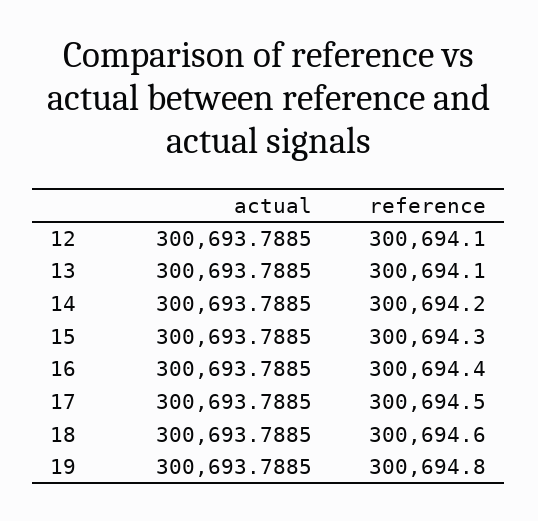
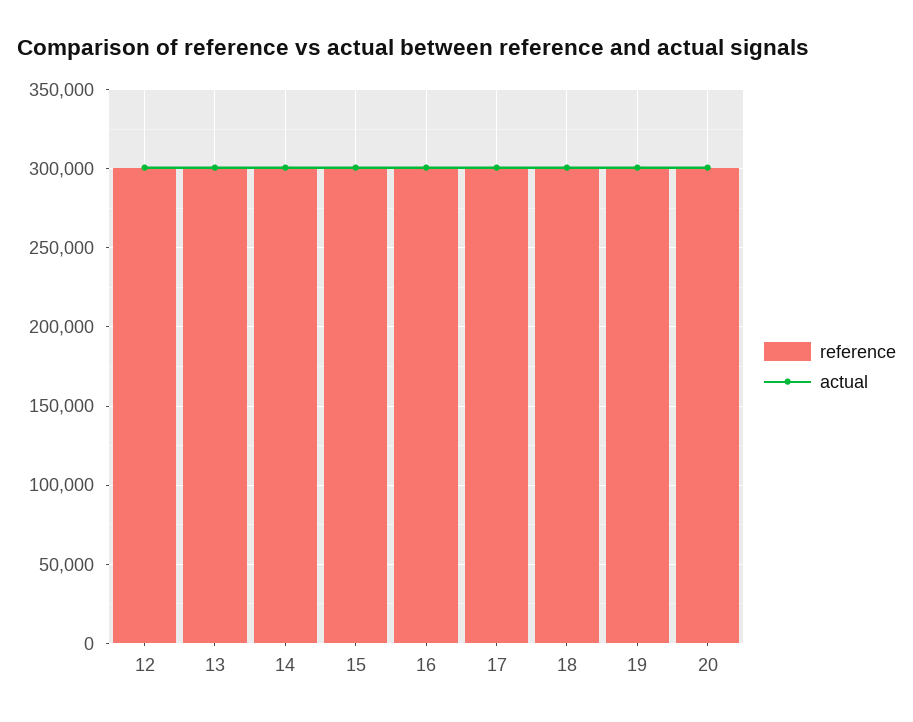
reference, 20: none -> 300000
actual, 20: none -> 300000

